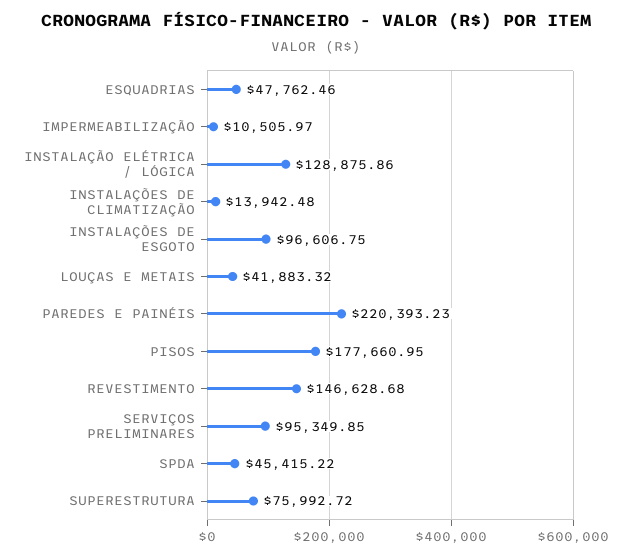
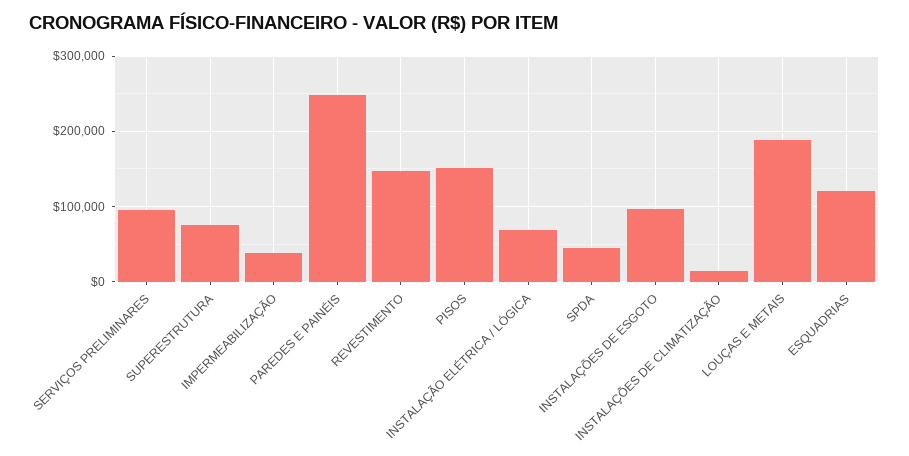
ESQUADRIAS: 47762.46 -> 120000
IMPERMEABILIZAÇÃO: 10505.97 -> 40000
INSTALAÇÃO ELÉTRICA / LÓGICA: 128875.86 -> 70000
LOUÇAS E METAIS: 41883.32 -> 190000
PAREDES E PAINÉIS: 220393.23 -> 250000
PISOS: 177660.95 -> 150000

